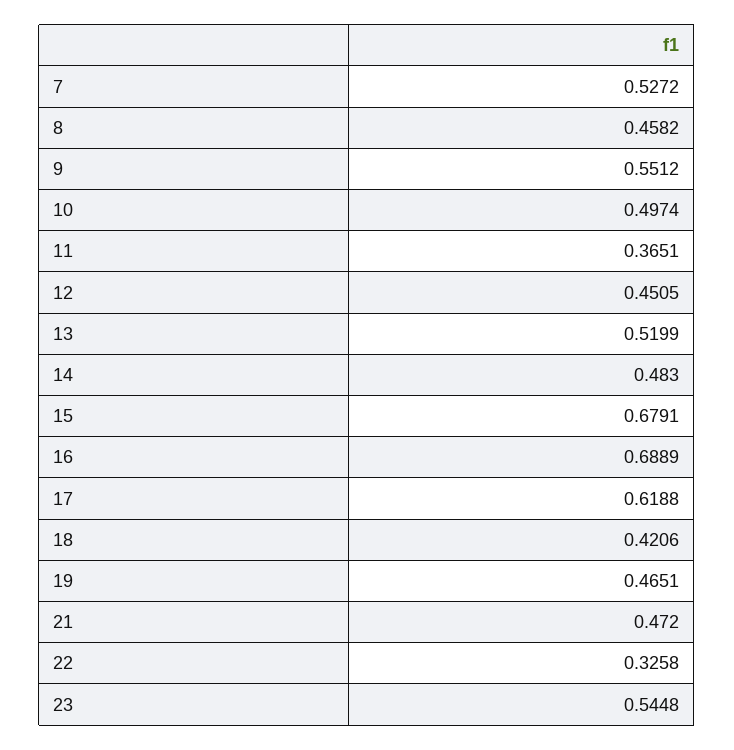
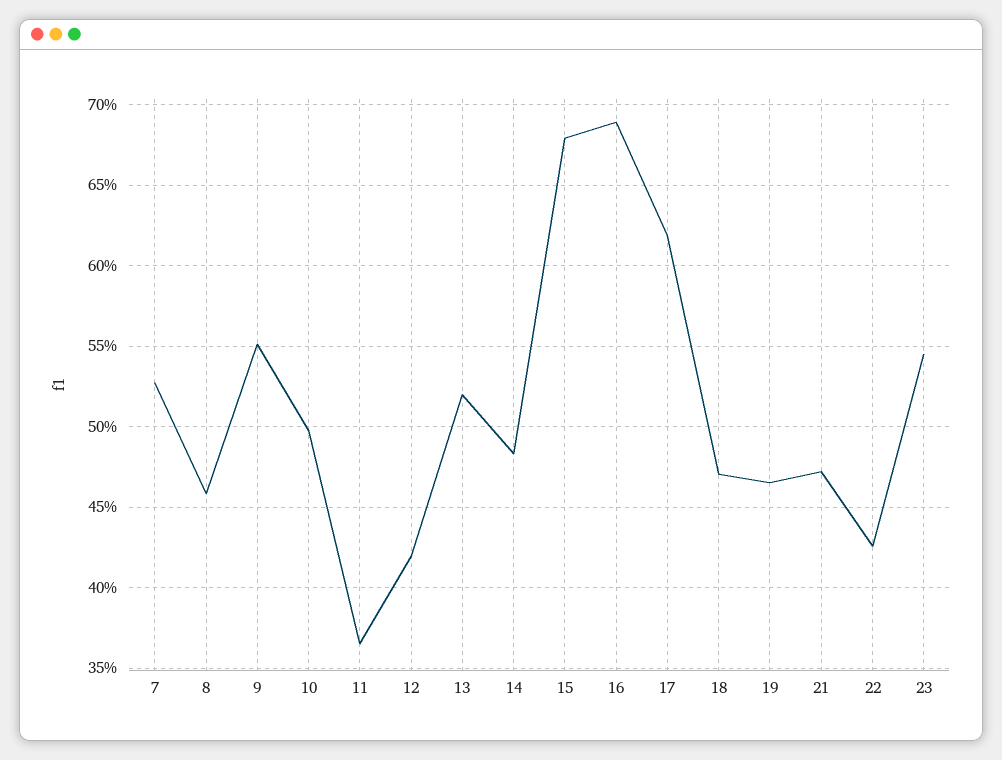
12: 0.4505 -> 0.42
18: 0.4206 -> 0.47
22: 0.3258 -> 0.425

